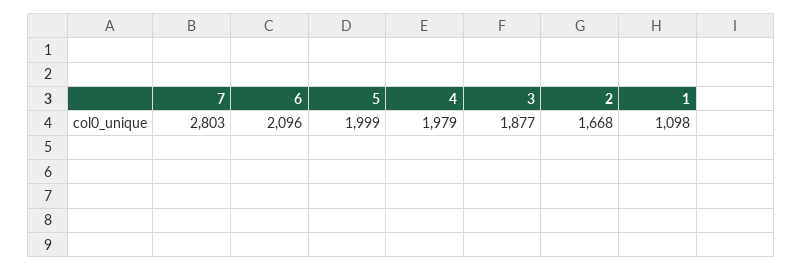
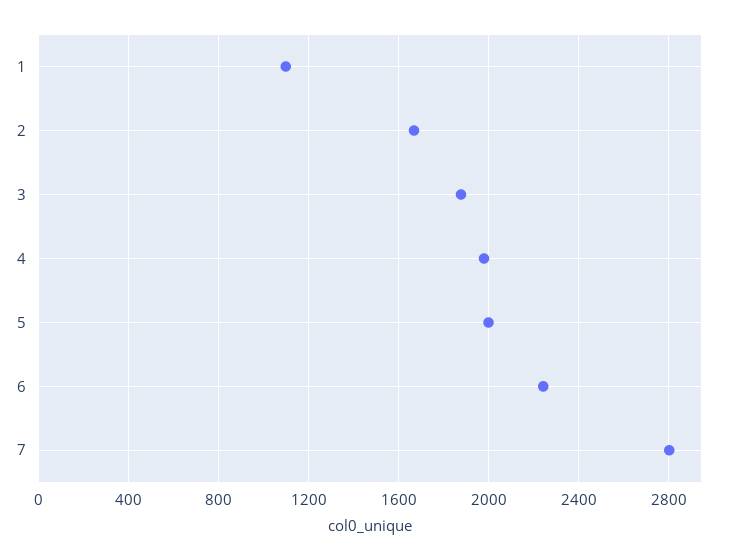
6: 2096 -> 2250

